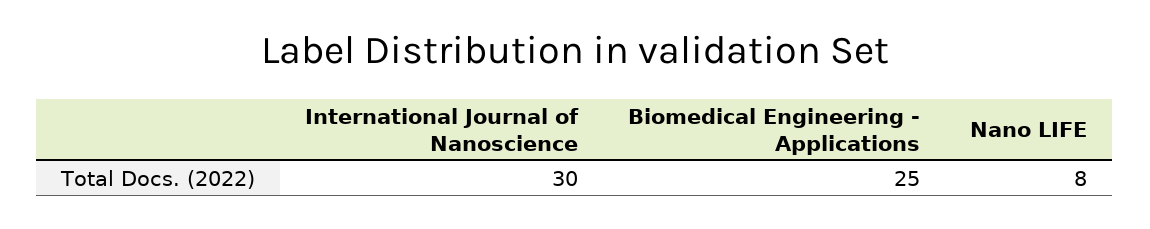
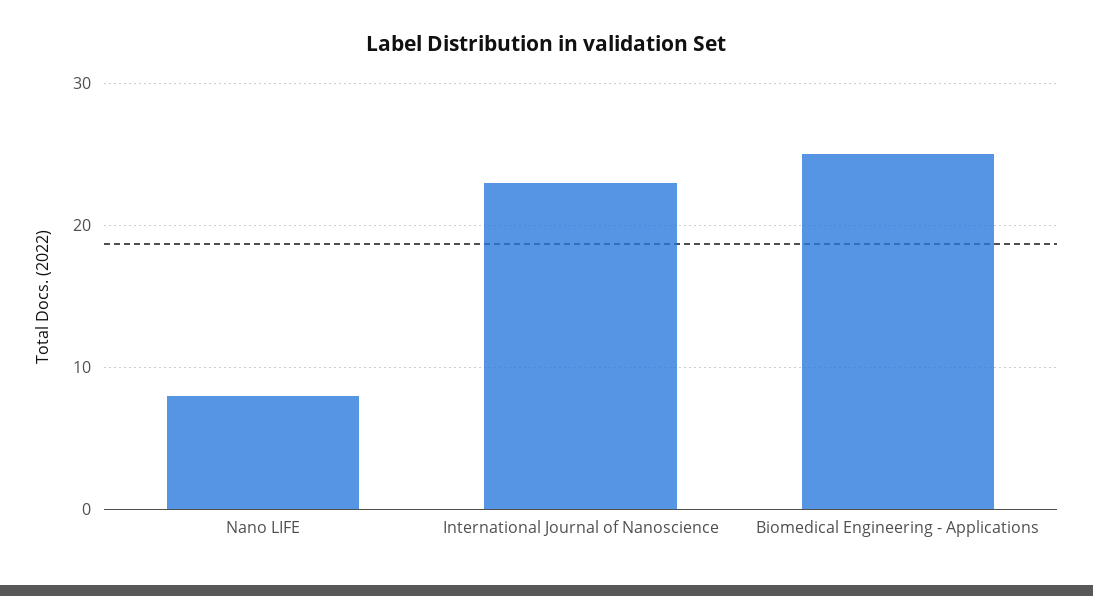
International Journal of Nanoscience: 30 -> 23

